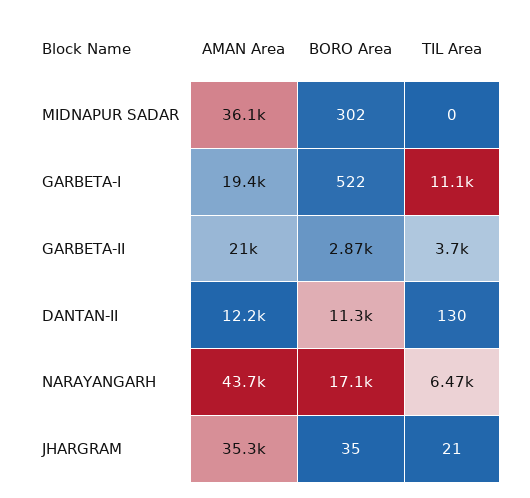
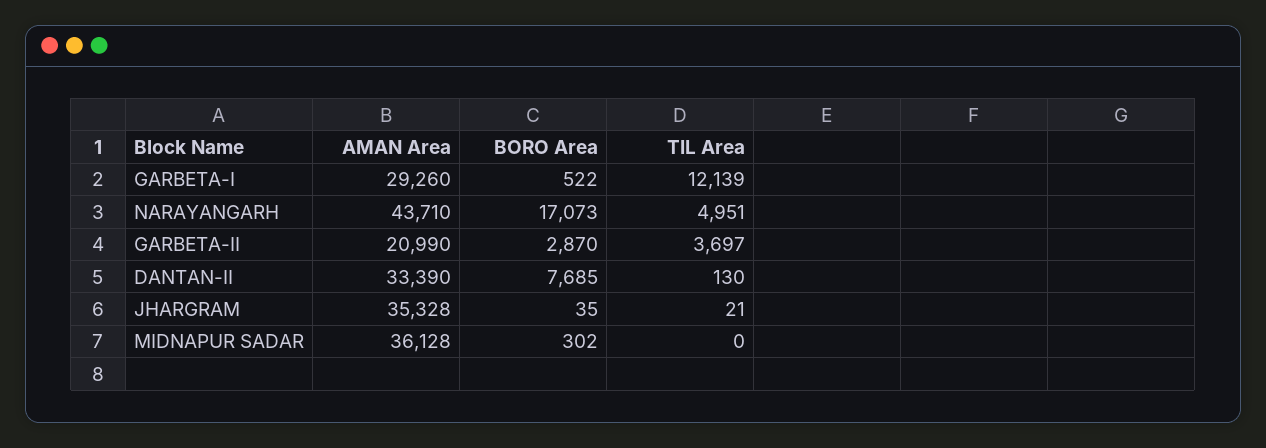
AMAN Area, GARBETA-I: 19400 -> 29260
TIL Area, GARBETA-I: 11100 -> 12139
AMAN Area, DANTAN-II: 12200 -> 33390
BORO Area, DANTAN-II: 11300 -> 7685
TIL Area, NARAYANGARH: 6470 -> 4951

